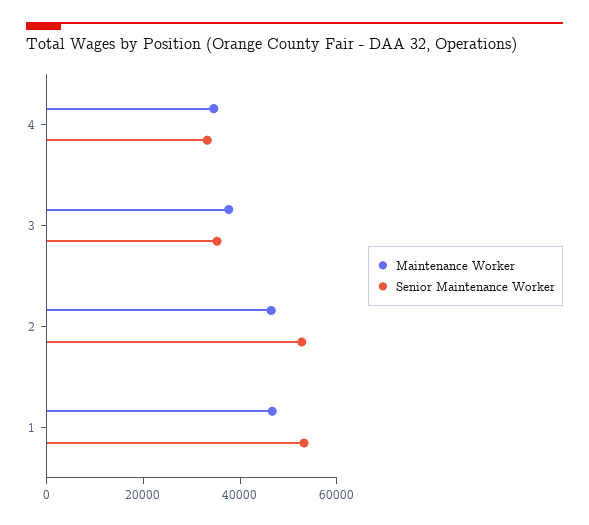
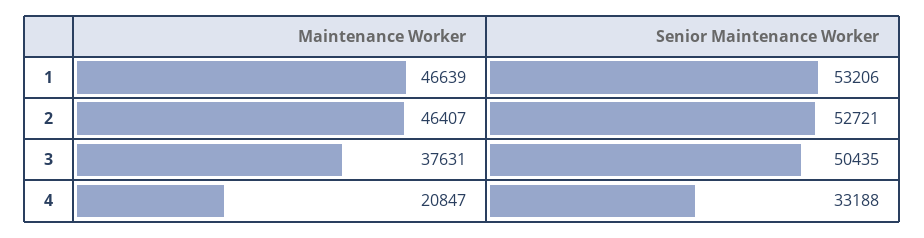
Maintenance Worker, 4: 35000 -> 20847
Senior Maintenance Worker, 3: 35000 -> 50435

